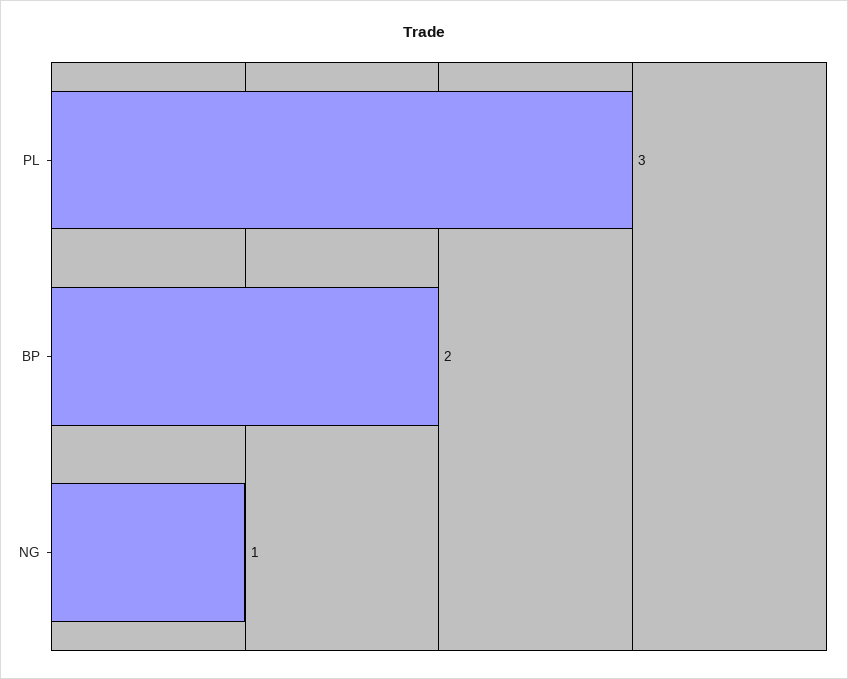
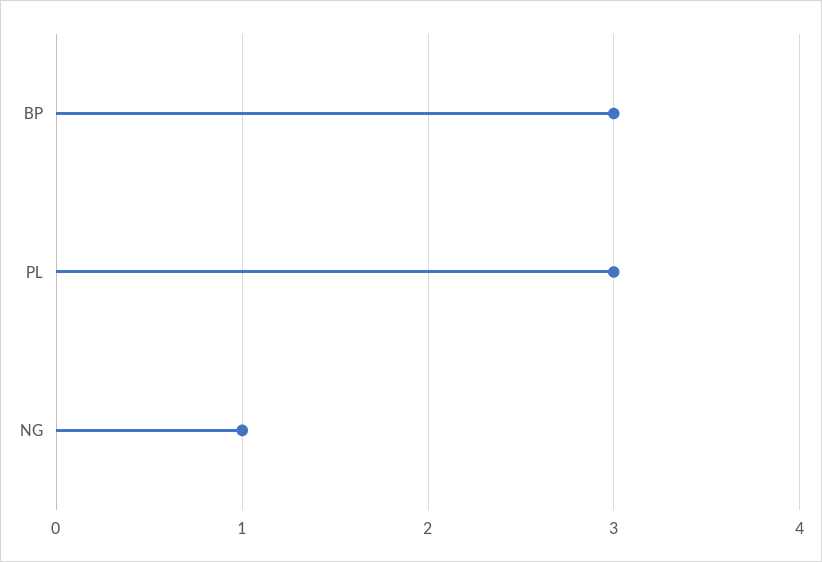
BP: 2 -> 3

